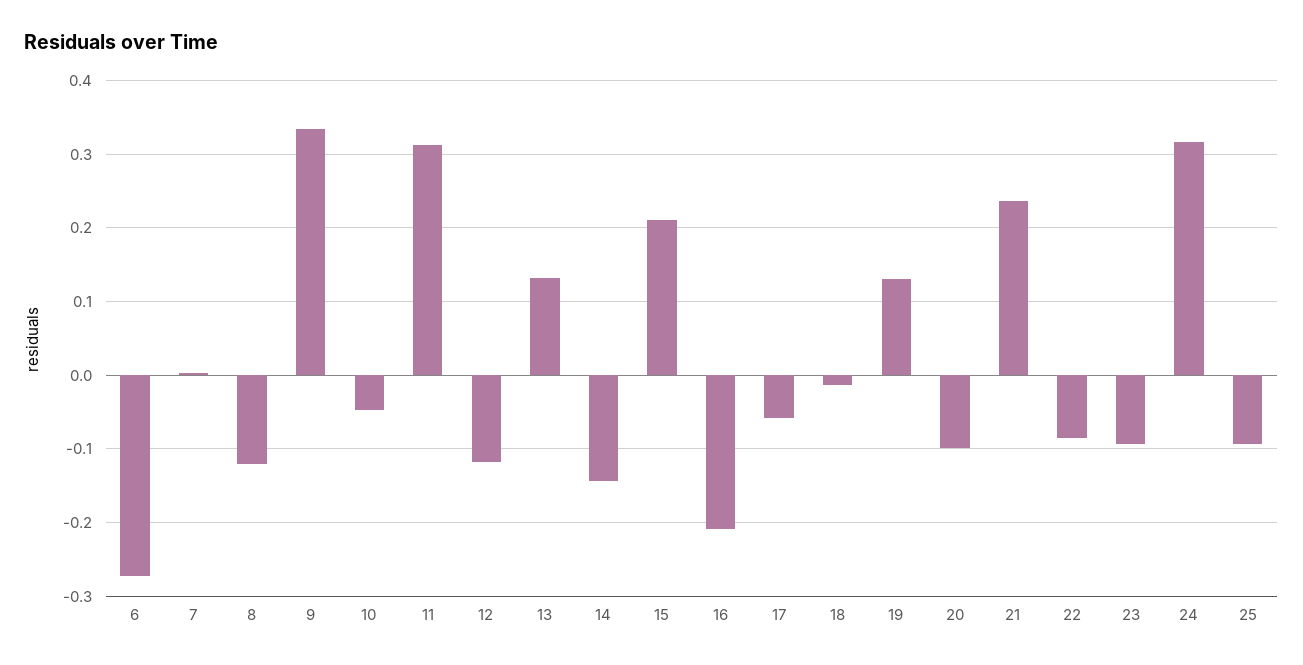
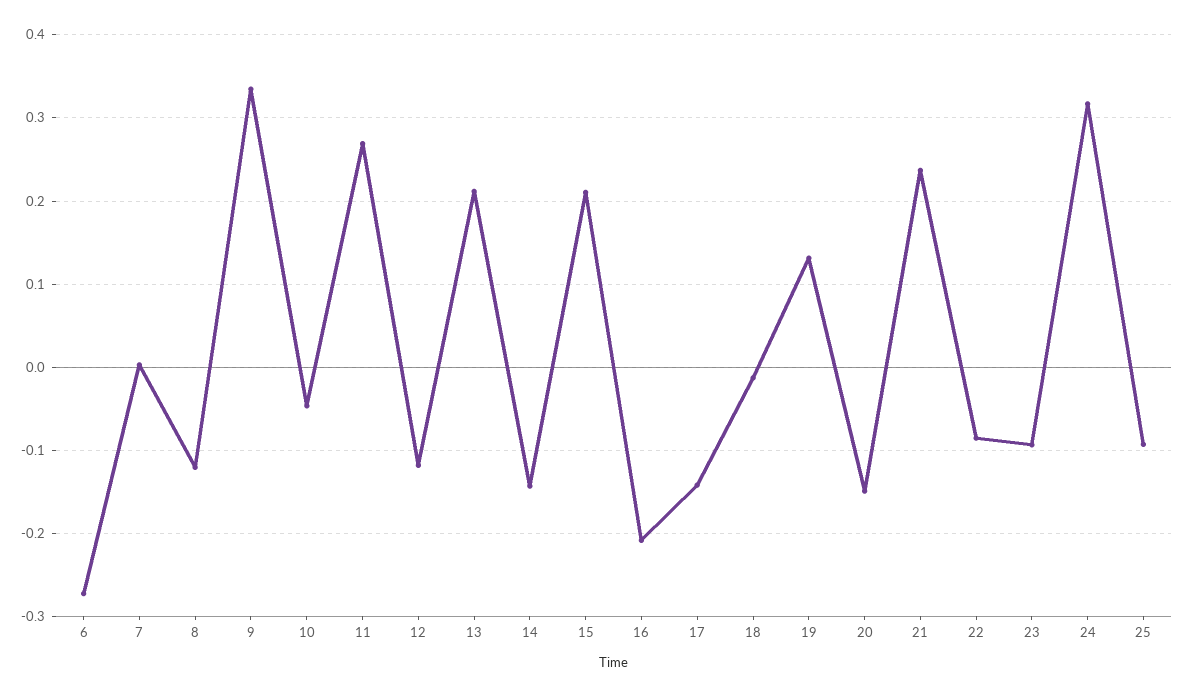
11: 0.31 -> 0.27
13: 0.13 -> 0.21
17: -0.06 -> -0.14
20: -0.1 -> -0.15

